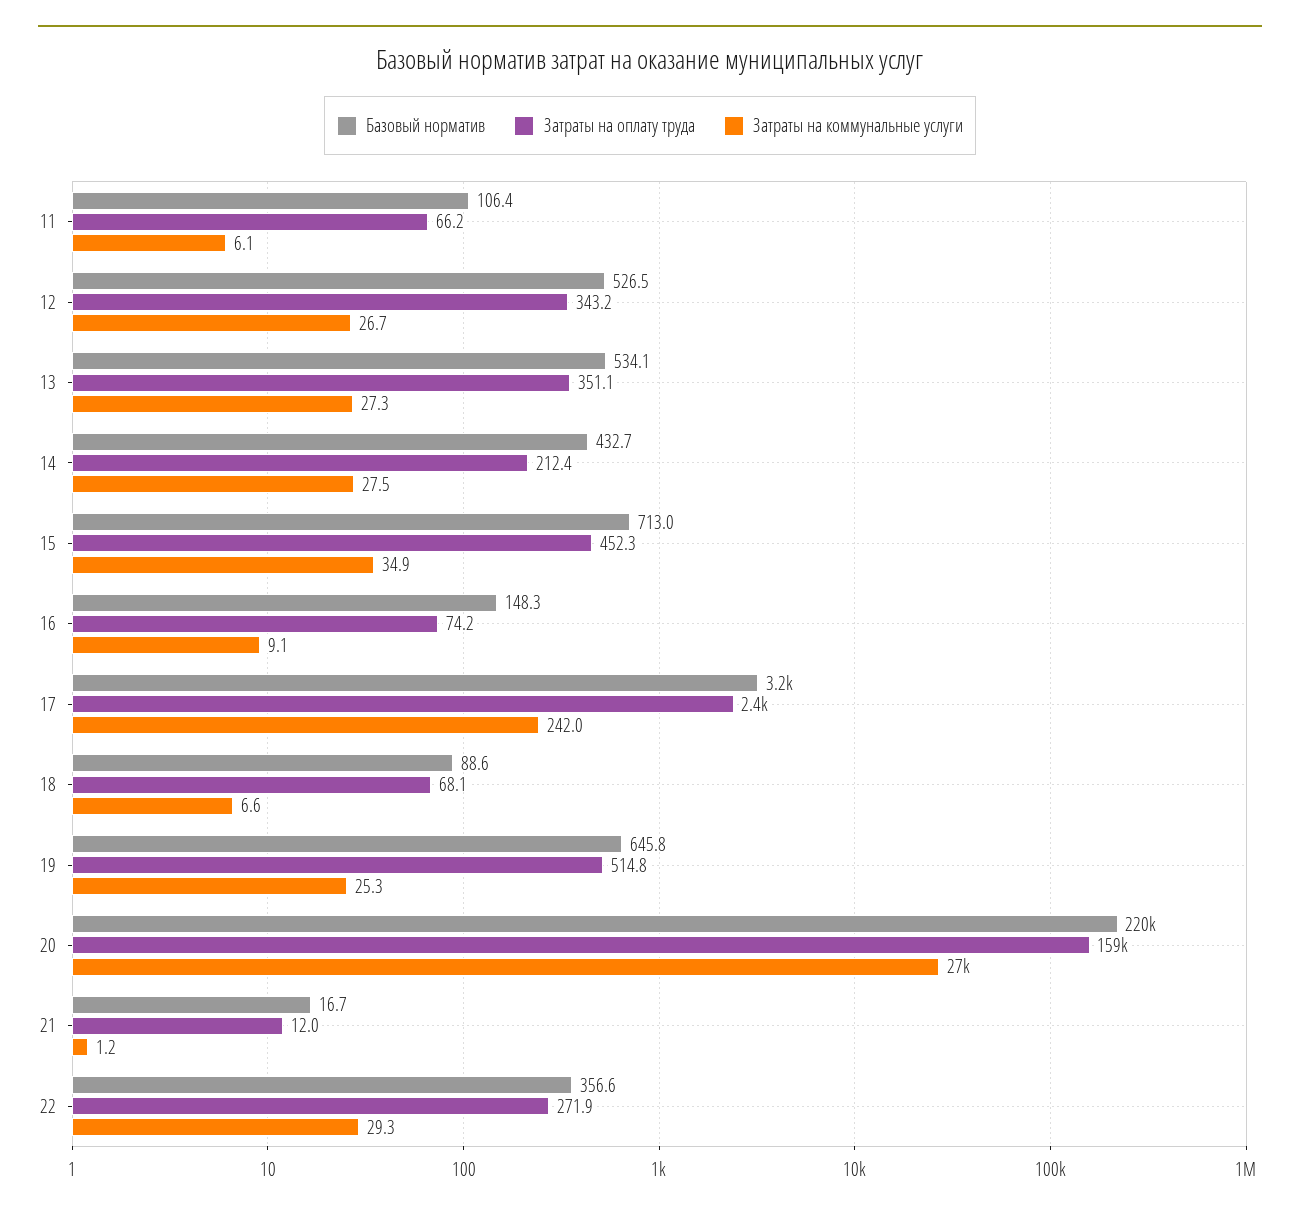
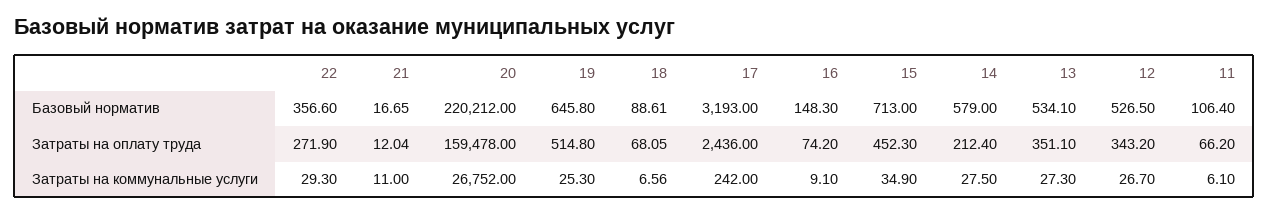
Базовый норматив, 14: 432.7 -> 579
Затраты на коммунальные услуги, 21: 1.2 -> 11

